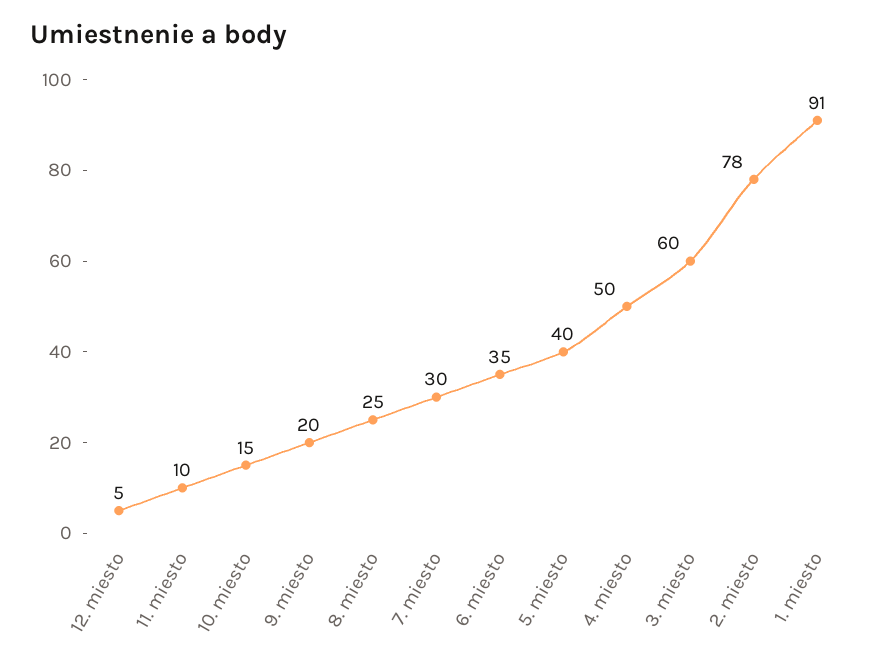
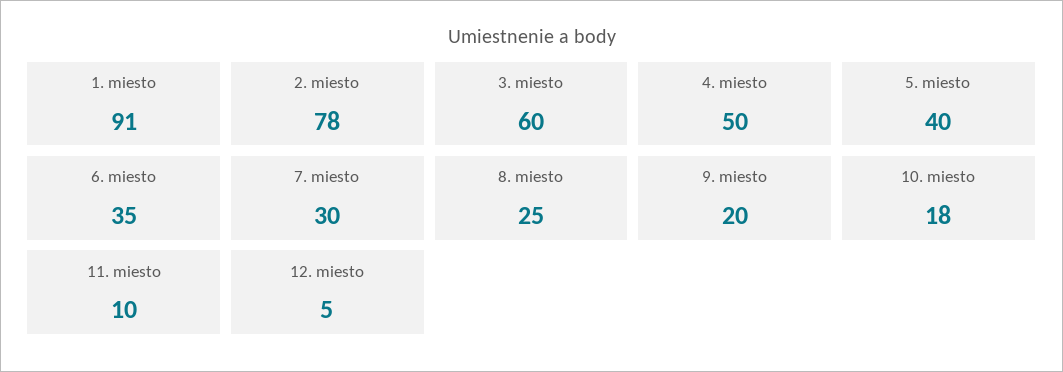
10. miesto: 15 -> 18

